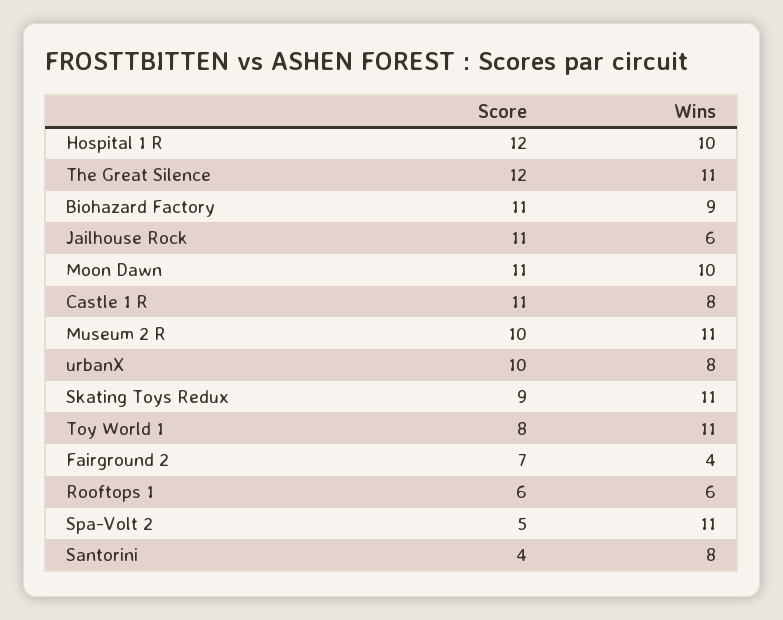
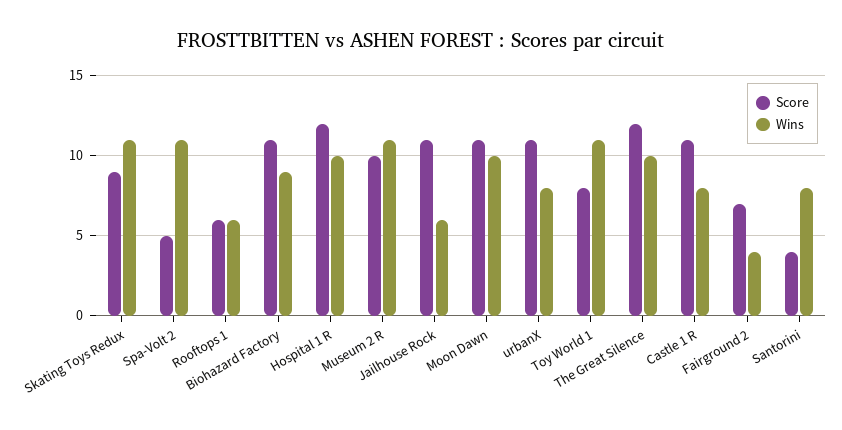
Wins, The Great Silence: 11 -> 10
Score, urbanX: 10 -> 11

